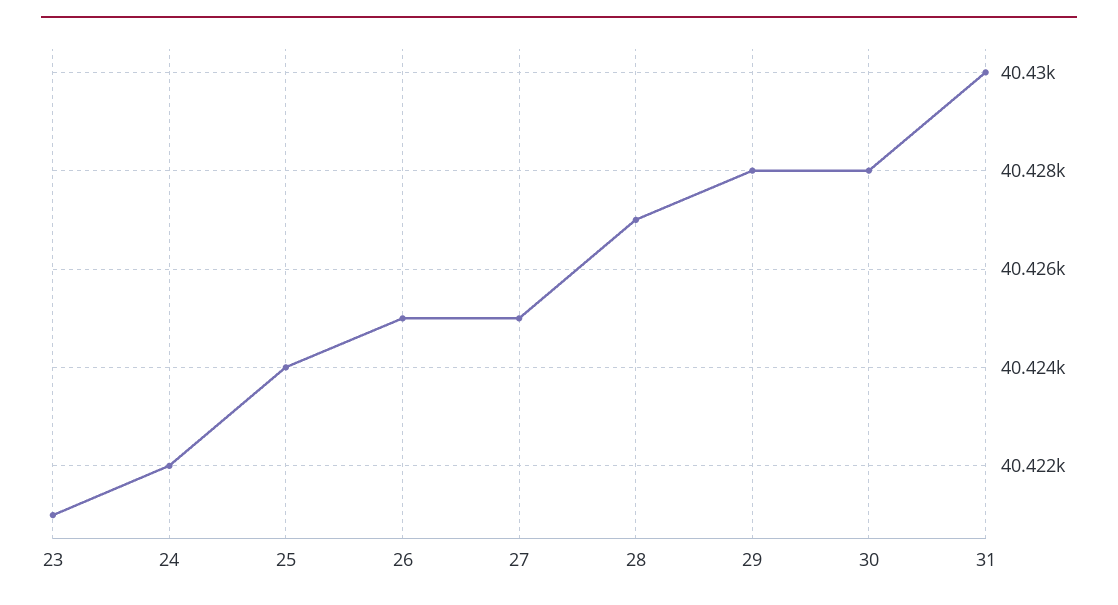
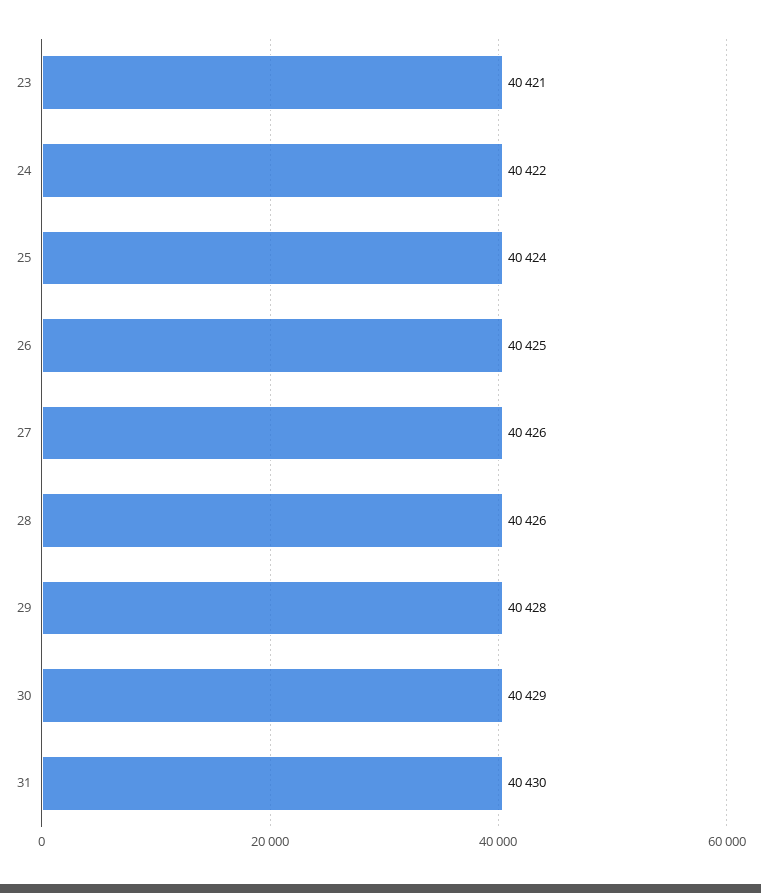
27: 40425 -> 40426
28: 40427 -> 40426
30: 40428 -> 40429

